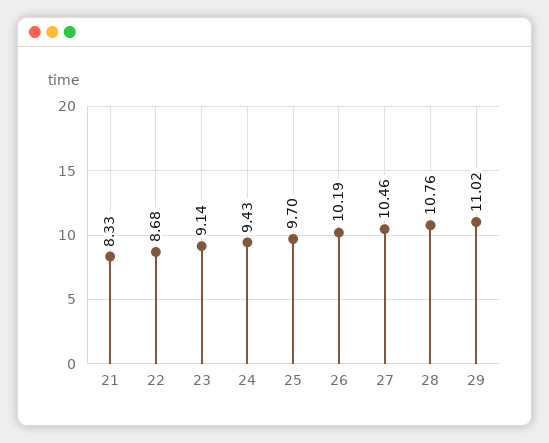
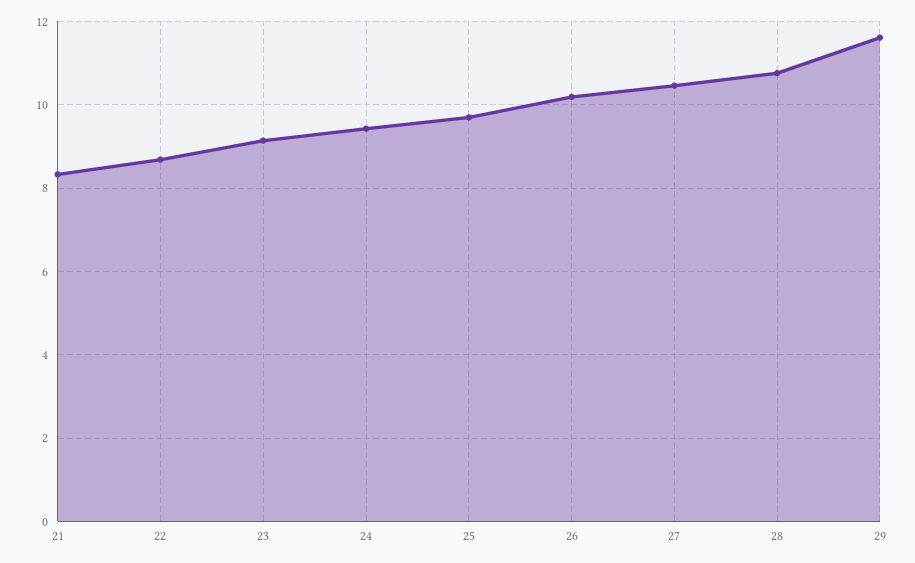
29: 11.02 -> 11.6

